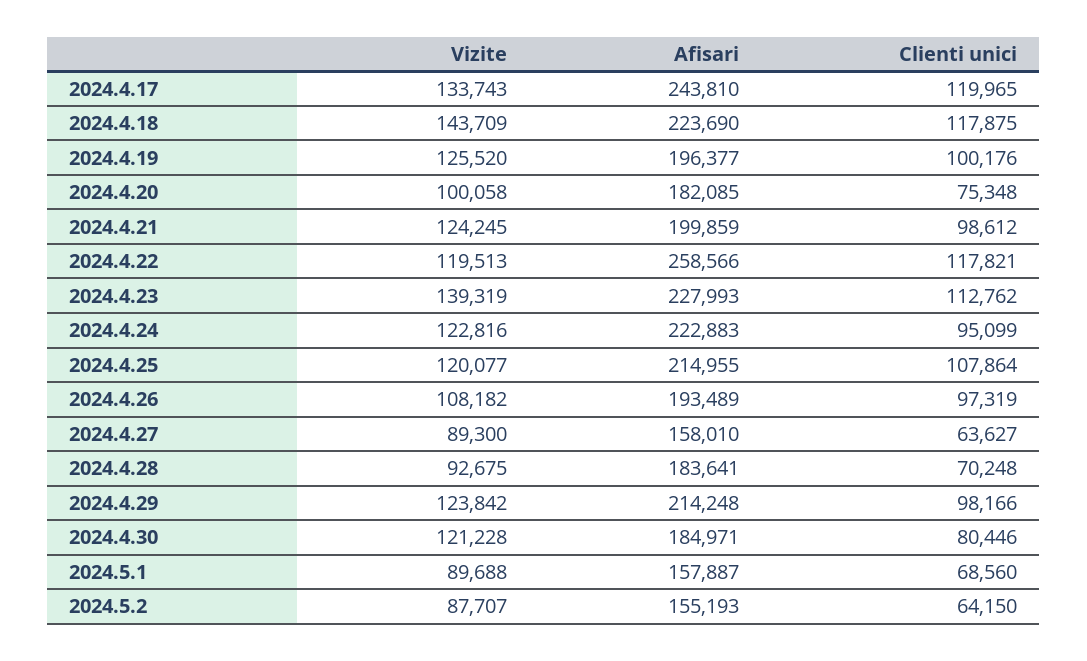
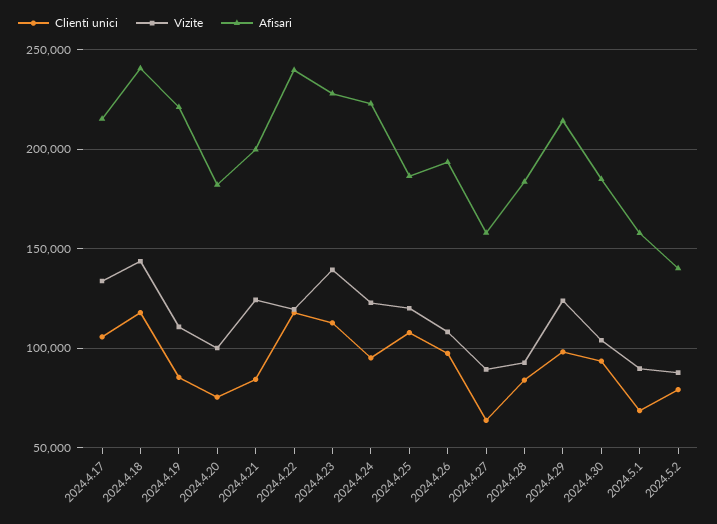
Afisari, 2024.4.17: 243810 -> 215000
Clienti unici, 2024.4.17: 119965 -> 105000
Afisari, 2024.4.18: 223690 -> 240000
Vizite, 2024.4.19: 125520 -> 110000
Afisari, 2024.4.19: 196377 -> 220000
Clienti unici, 2024.4.19: 100176 -> 85000
Clienti unici, 2024.4.21: 98612 -> 85000
Afisari, 2024.4.22: 258566 -> 240000
Afisari, 2024.4.25: 214955 -> 185000
Clienti unici, 2024.4.28: 70248 -> 85000
Vizite, 2024.4.30: 121228 -> 105000
Clienti unici, 2024.4.30: 80446 -> 95000
Afisari, 2024.5.2: 155193 -> 140000
Clienti unici, 2024.5.2: 64150 -> 80000

